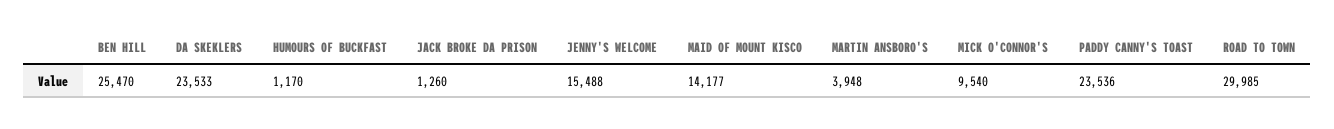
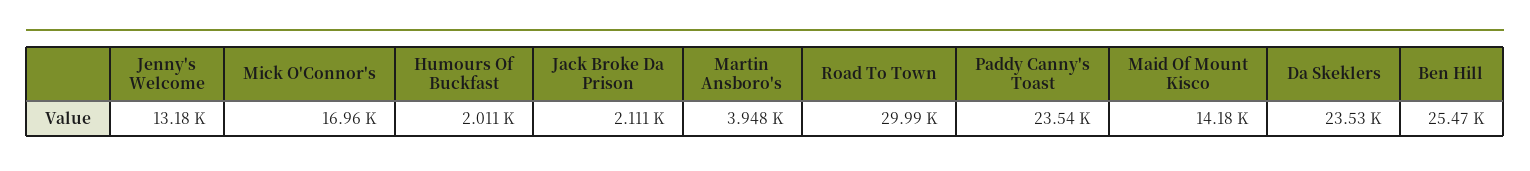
HUMOURS OF BUCKFAST: 1170 -> 2011
JACK BROKE DA PRISON: 1260 -> 2111
JENNY'S WELCOME: 15488 -> 13180
MICK O'CONNOR'S: 9540 -> 16960

